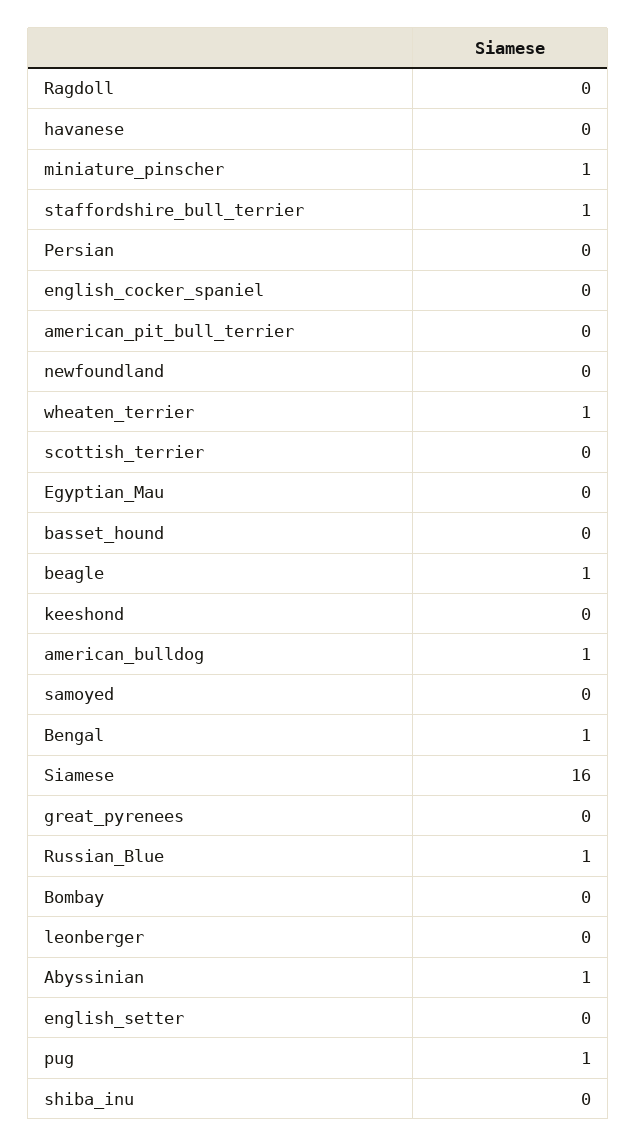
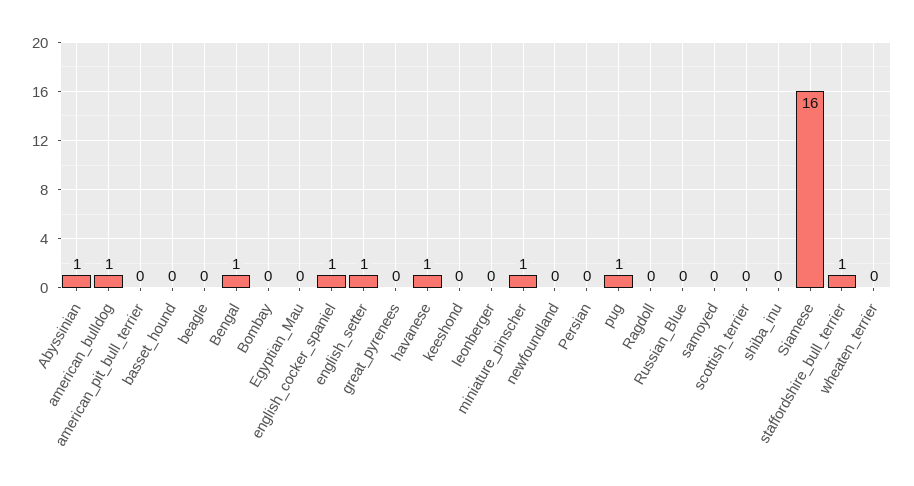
havanese: 0 -> 1
english_cocker_spaniel: 0 -> 1
wheaten_terrier: 1 -> 0
beagle: 1 -> 0
Russian_Blue: 1 -> 0
english_setter: 0 -> 1

